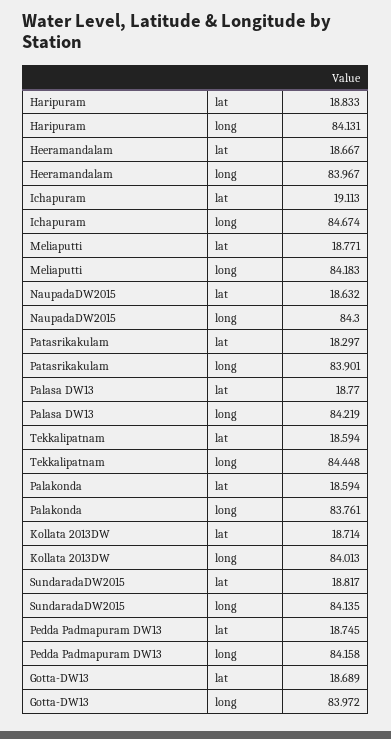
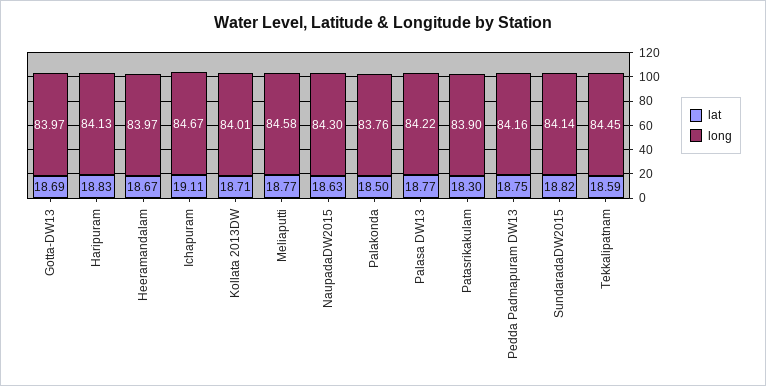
long, Meliaputti: 84.183 -> 84.58
lat, Palakonda: 18.594 -> 18.5

